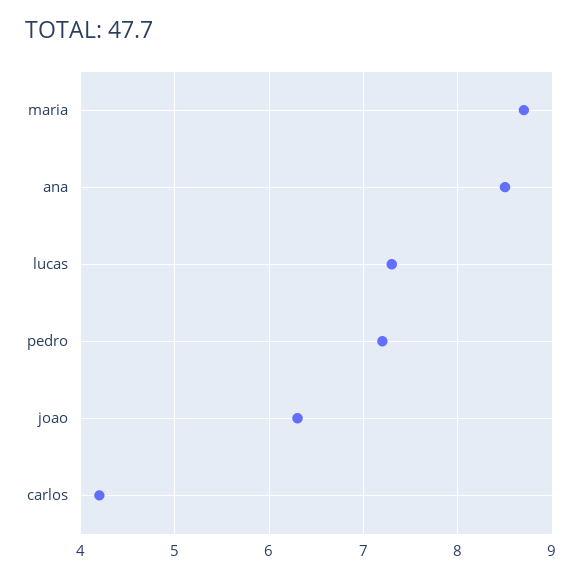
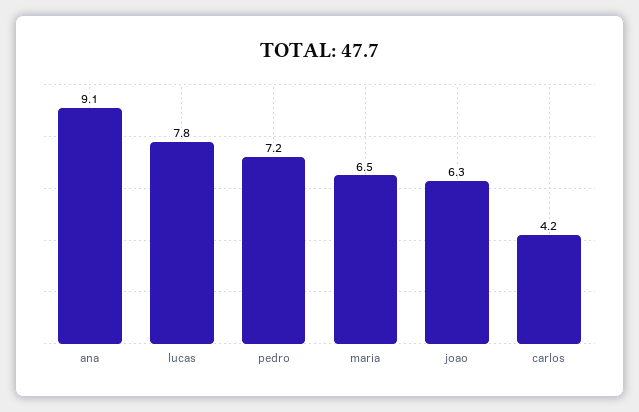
maria: 8.7 -> 6.5
ana: 8.5 -> 9.1
lucas: 7.3 -> 7.8

